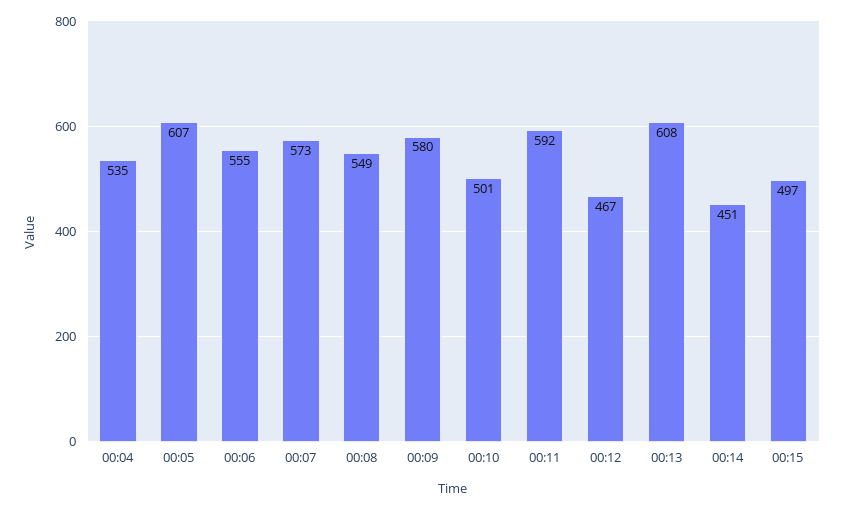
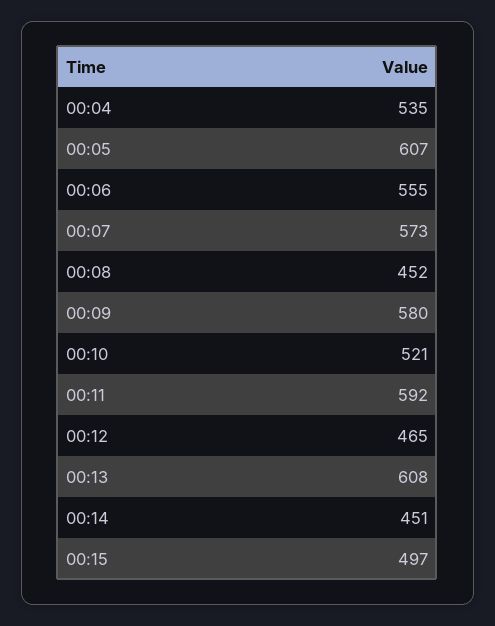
00:08: 549 -> 452
00:10: 501 -> 521
00:12: 467 -> 465

